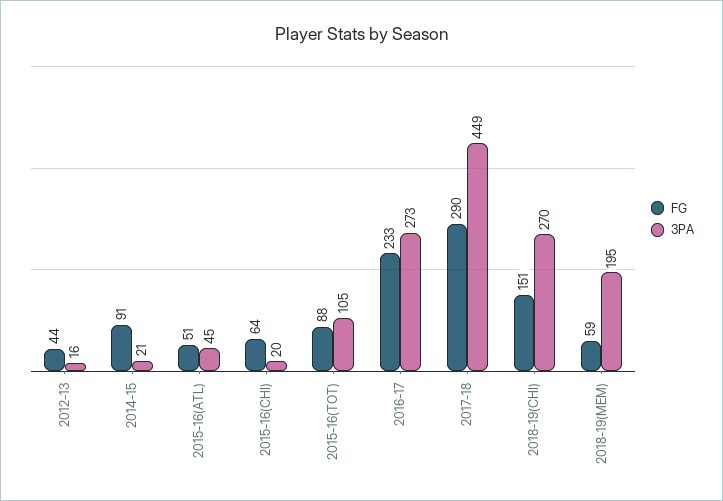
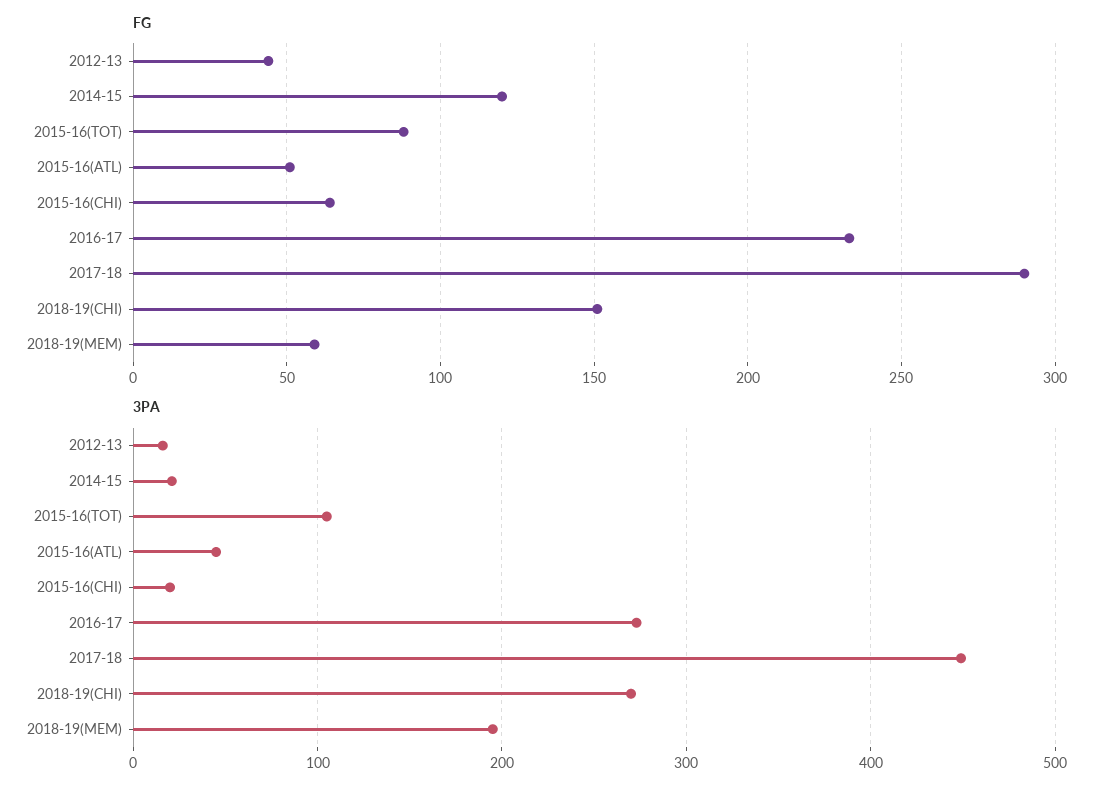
FG, 2014-15: 91 -> 120

